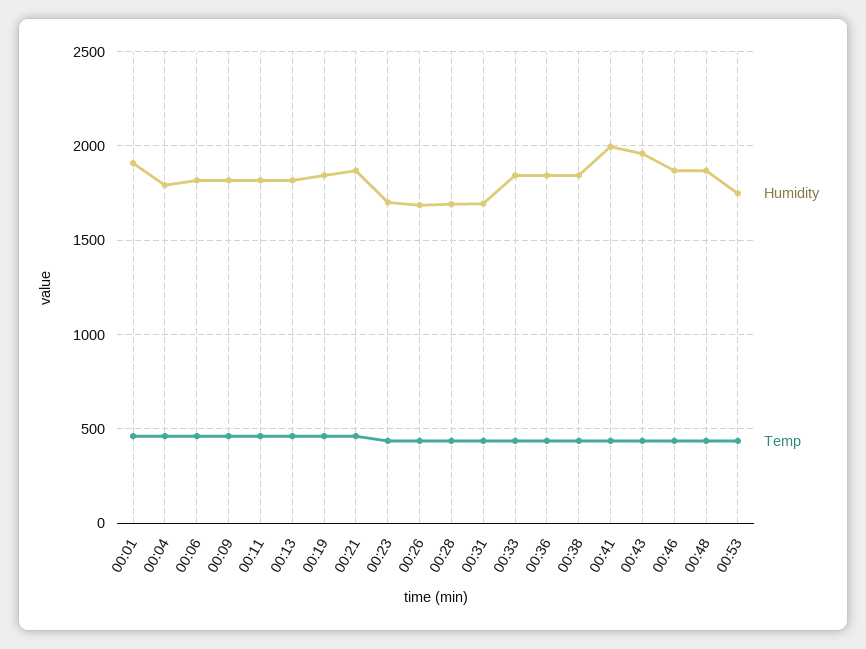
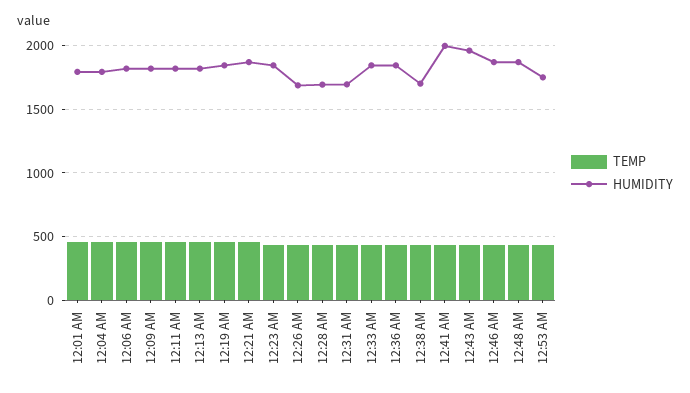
Humidity, 00:01: 1900 -> 1800
Humidity, 00:23: 1700 -> 1850
Humidity, 00:38: 1850 -> 1700

